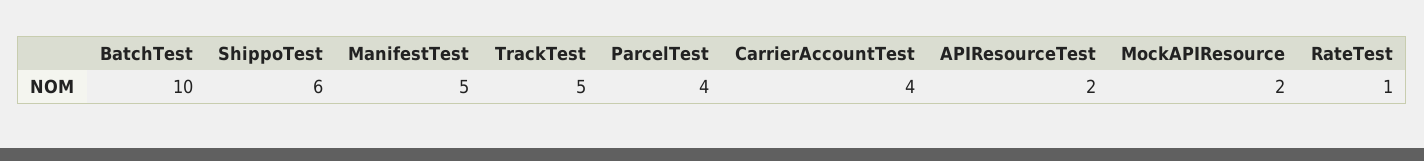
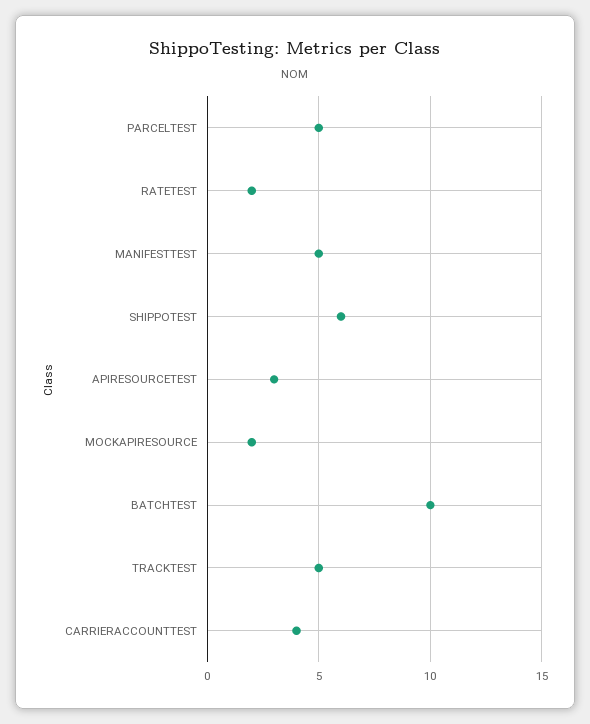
ParcelTest: 4 -> 5
APIResourceTest: 2 -> 3
RateTest: 1 -> 2

